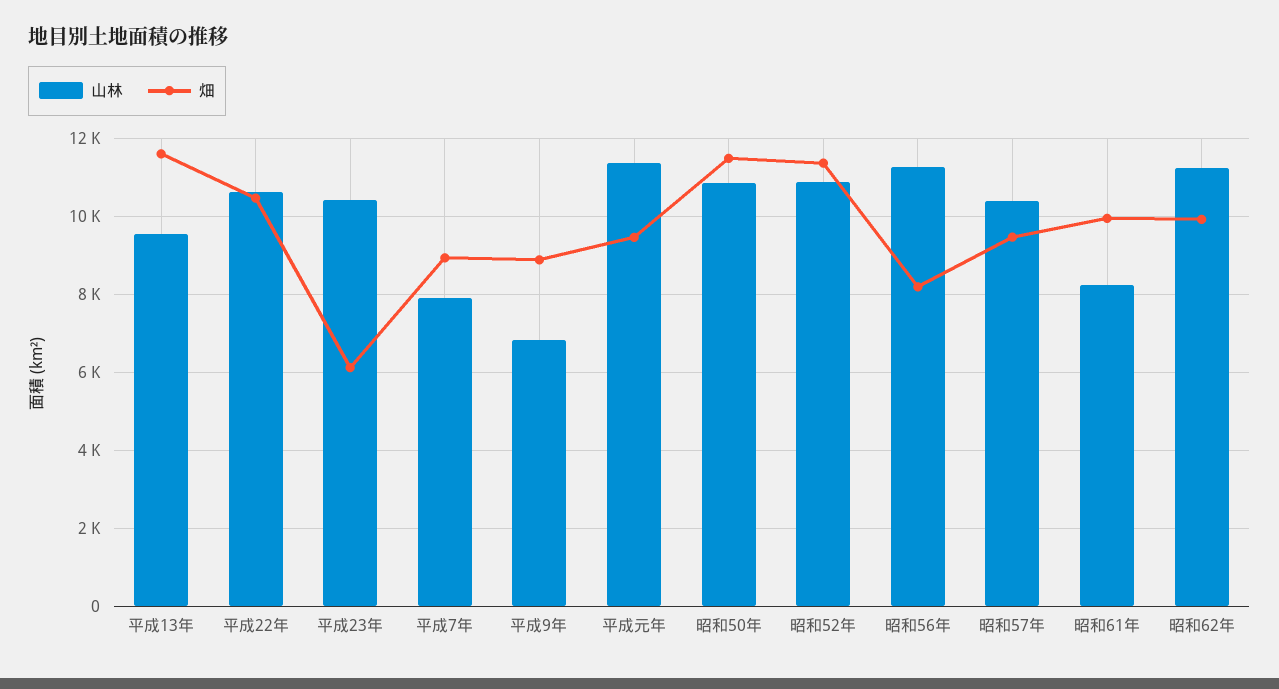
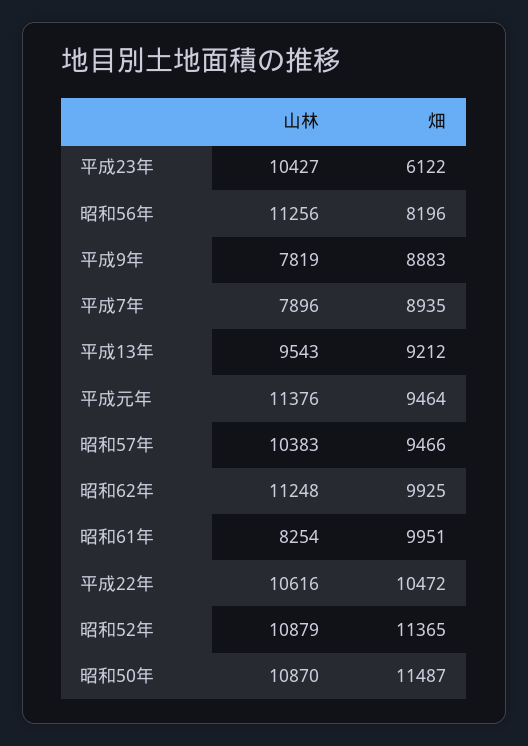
畑, 平成13年: 11600 -> 9212
山林, 平成9年: 6800 -> 7819

